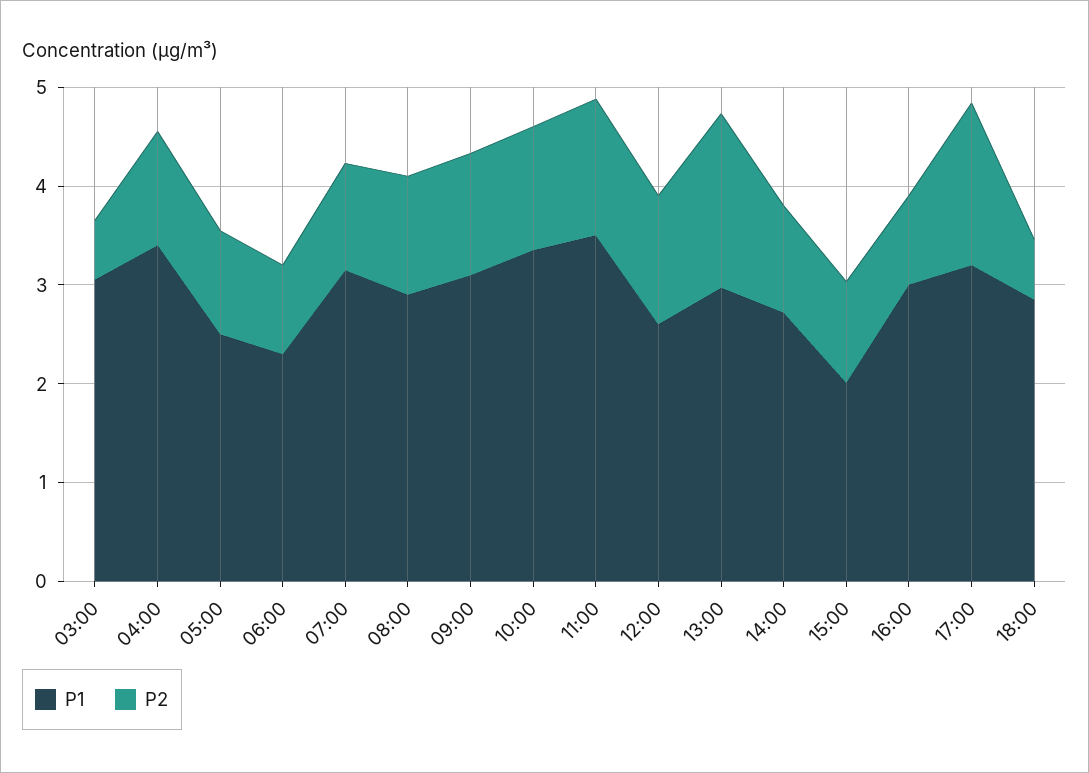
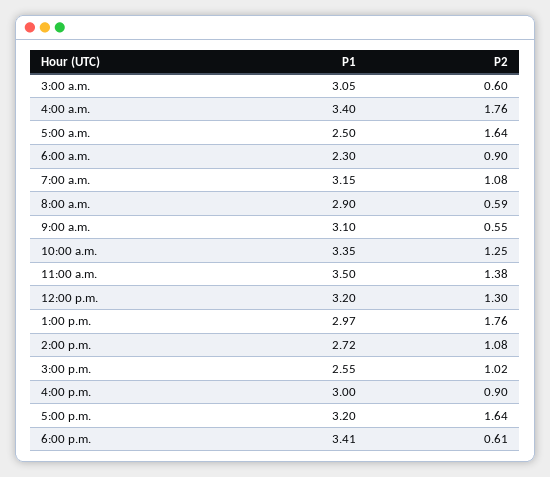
P2, 04:00: 1.2 -> 1.76
P2, 05:00: 1 -> 1.64
P2, 08:00: 1.2 -> 0.59
P2, 09:00: 1.2 -> 0.55
P1, 12:00: 2.6 -> 3.2
P1, 15:00: 2 -> 2.55
P1, 18:00: 2.8 -> 3.41

